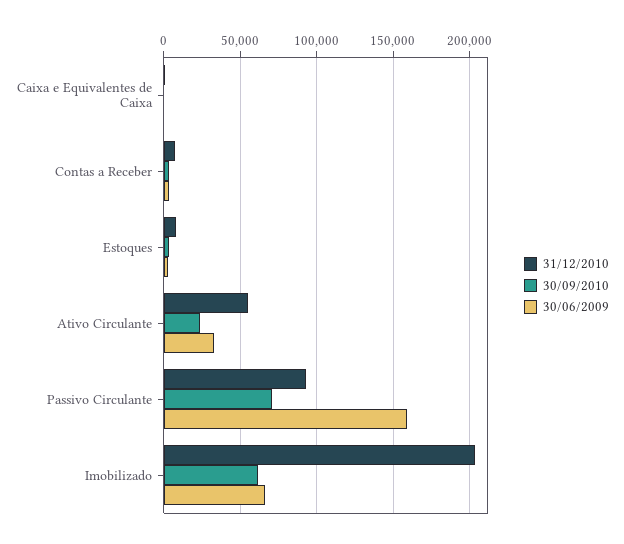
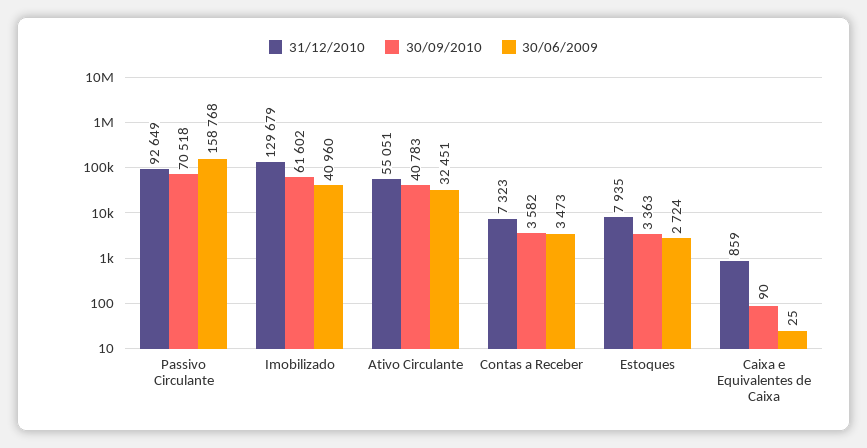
30/09/2010, Ativo Circulante: 25000 -> 40783
31/12/2010, Imobilizado: 205000 -> 129679
30/06/2009, Imobilizado: 65000 -> 40960

